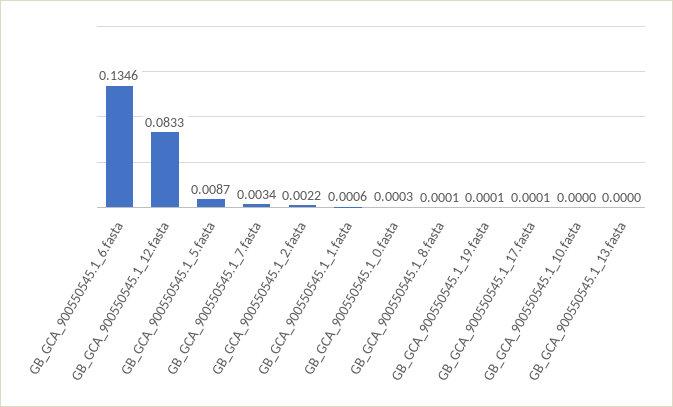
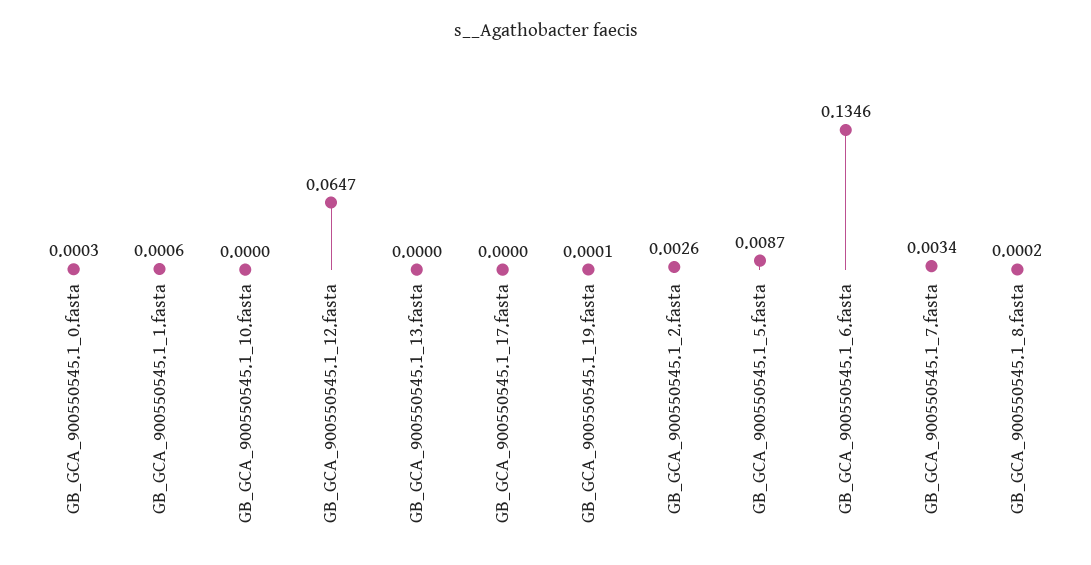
GB_GCA_900550545.1_12.fasta: 0.0833 -> 0.0647
GB_GCA_900550545.1_2.fasta: 0.0022 -> 0.0026
GB_GCA_900550545.1_8.fasta: 0.0001 -> 0.0002
GB_GCA_900550545.1_17.fasta: 0.0001 -> 0

